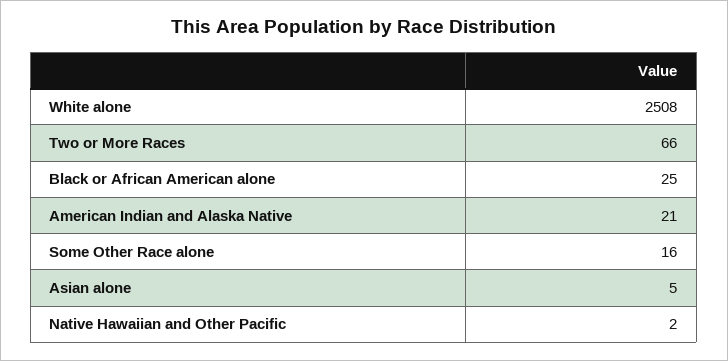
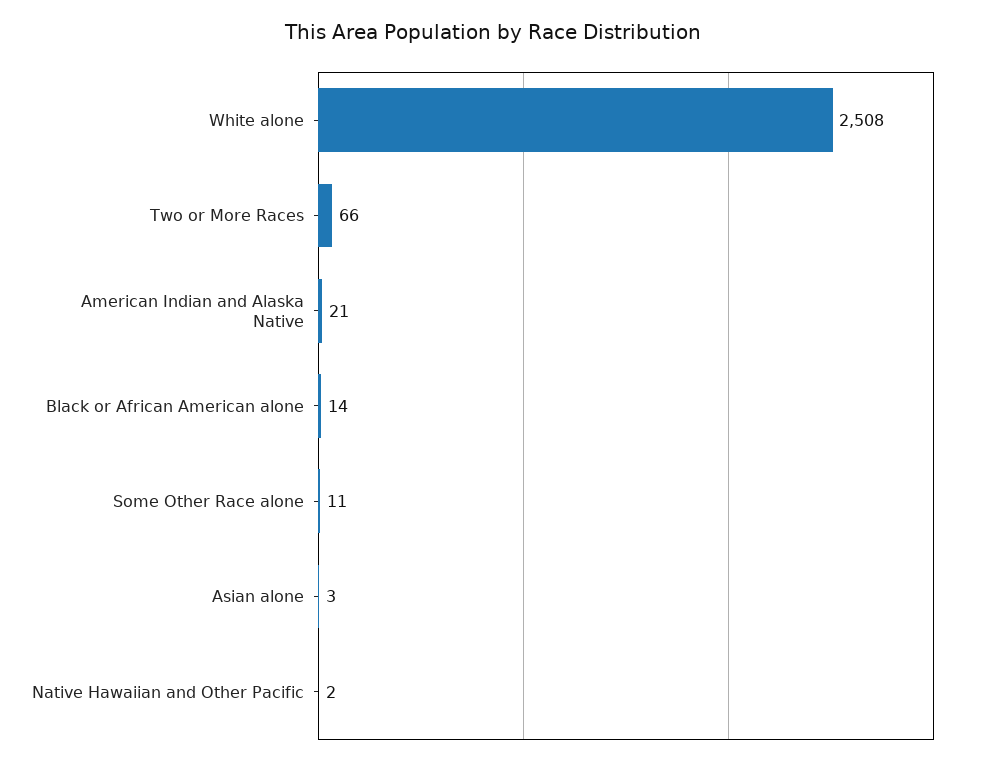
Black or African American alone: 25 -> 14
Some Other Race alone: 16 -> 11
Asian alone: 5 -> 3

